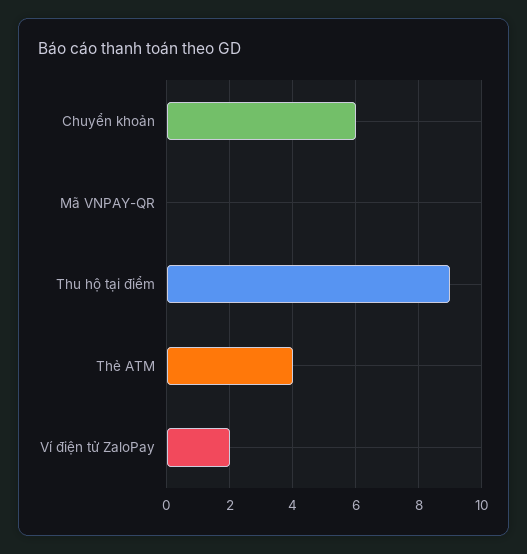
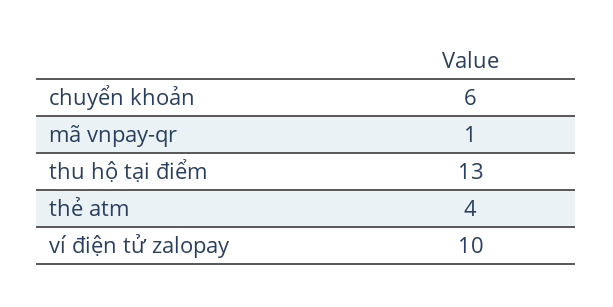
Mã VNPAY-QR: 0 -> 1
Thu hộ tại điểm: 9 -> 13
Ví điện tử ZaloPay: 2 -> 10

